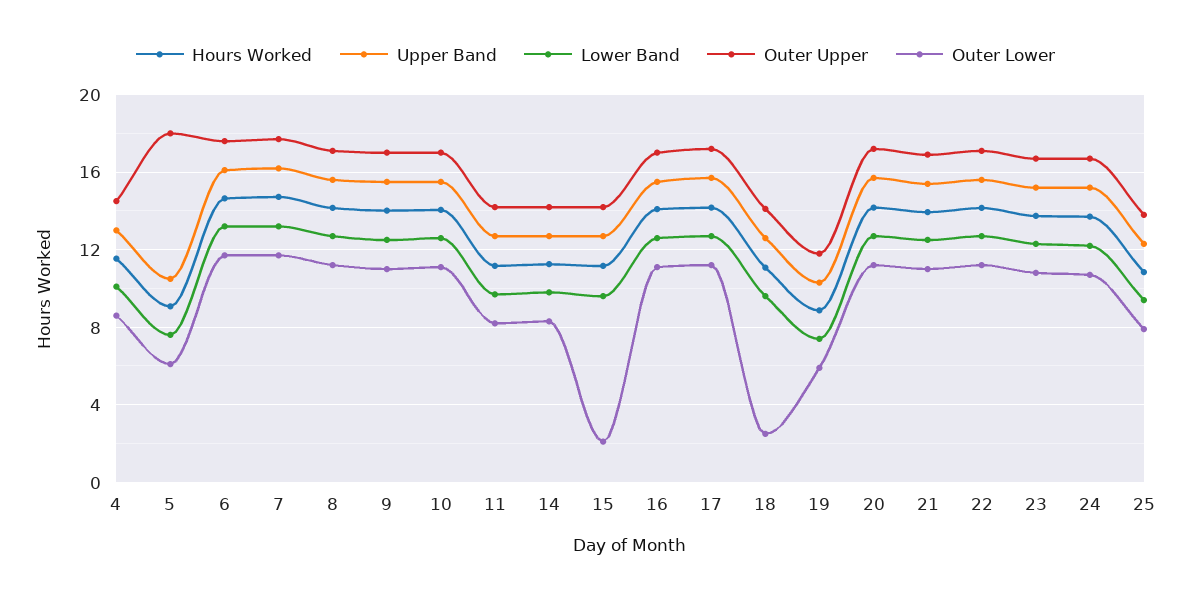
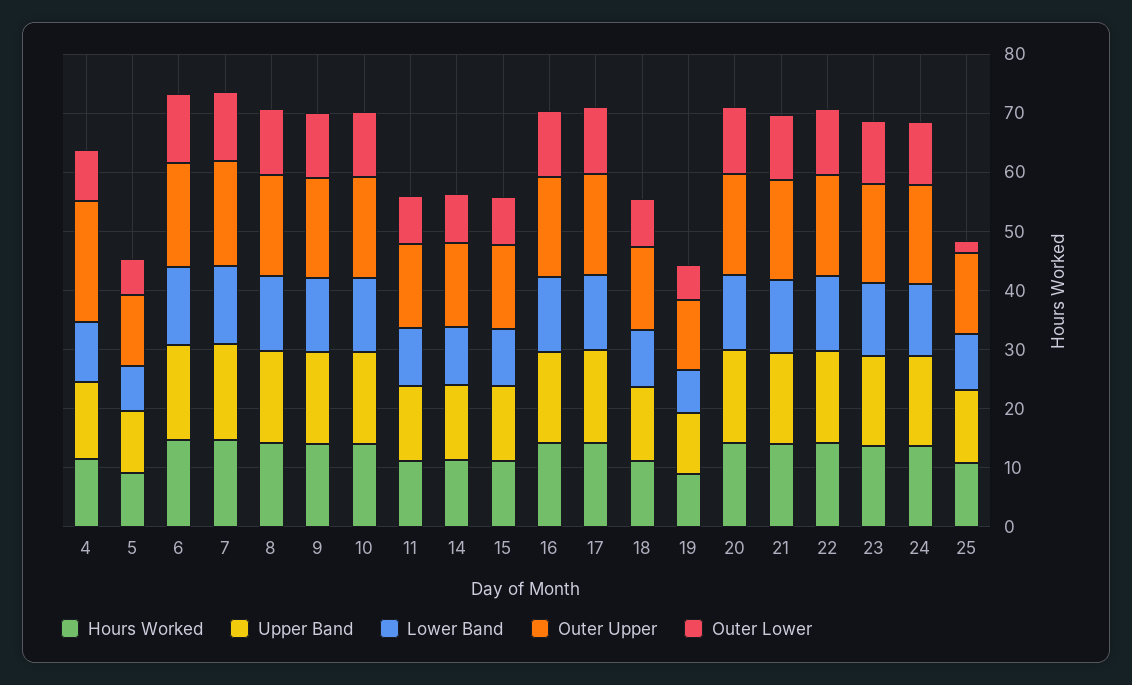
Outer Upper, 4: 14.5 -> 20
Outer Upper, 5: 18 -> 12
Outer Lower, 15: 2 -> 8
Outer Lower, 18: 2.5 -> 8
Outer Lower, 25: 8 -> 2

